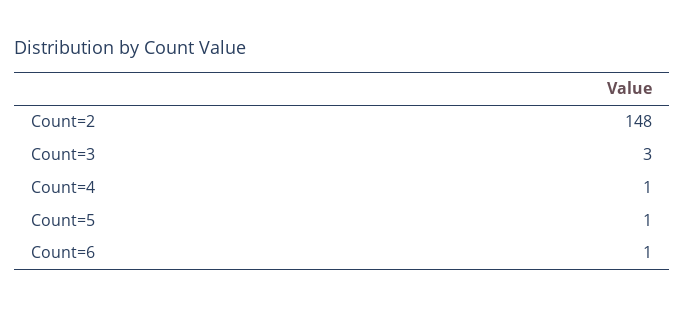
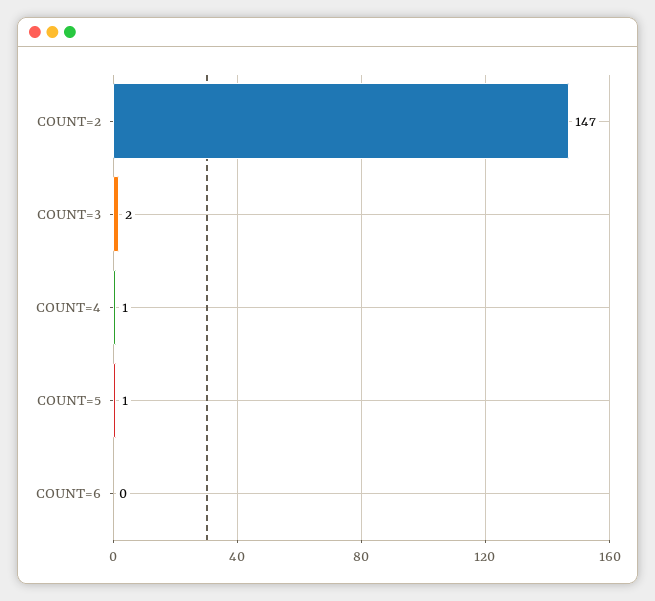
Count=2: 148 -> 147
Count=3: 3 -> 2
Count=6: 1 -> 0

